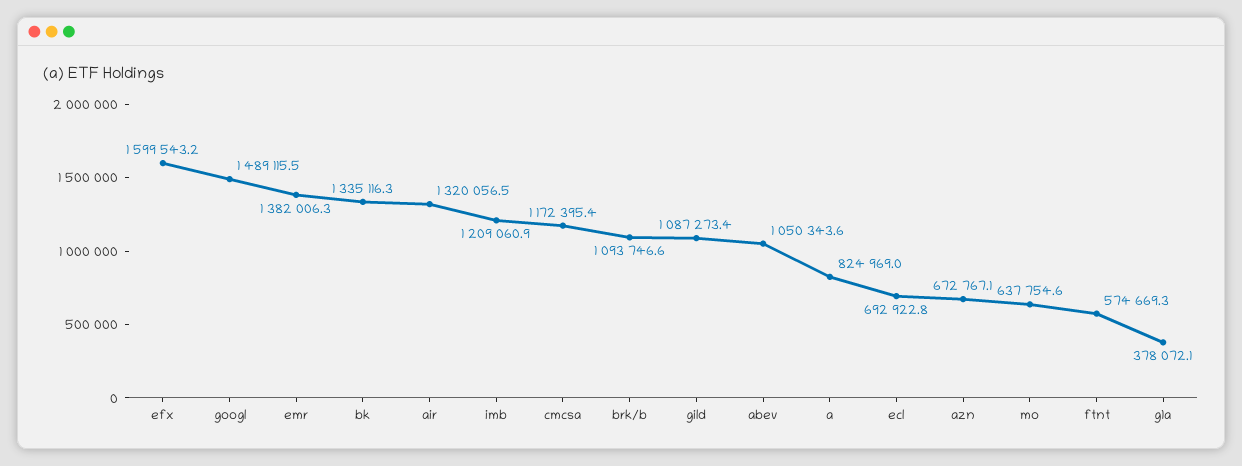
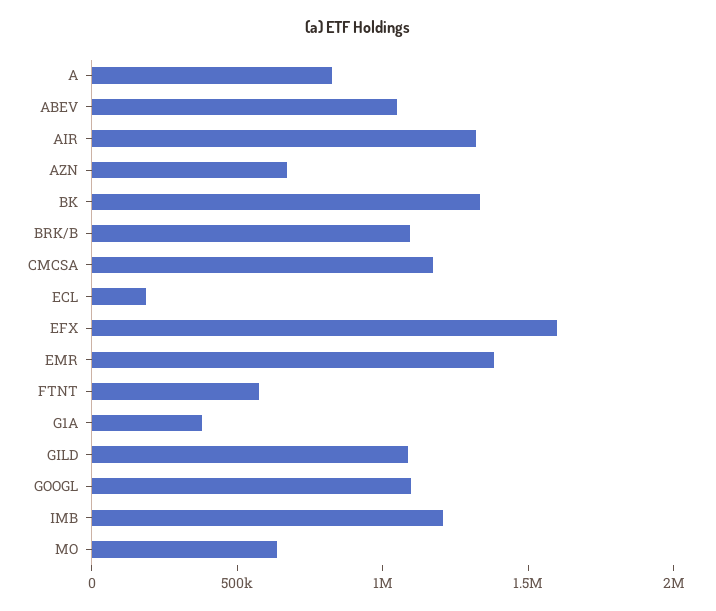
googl: 1489115.5 -> 1100000
ecl: 692922.8 -> 200000

